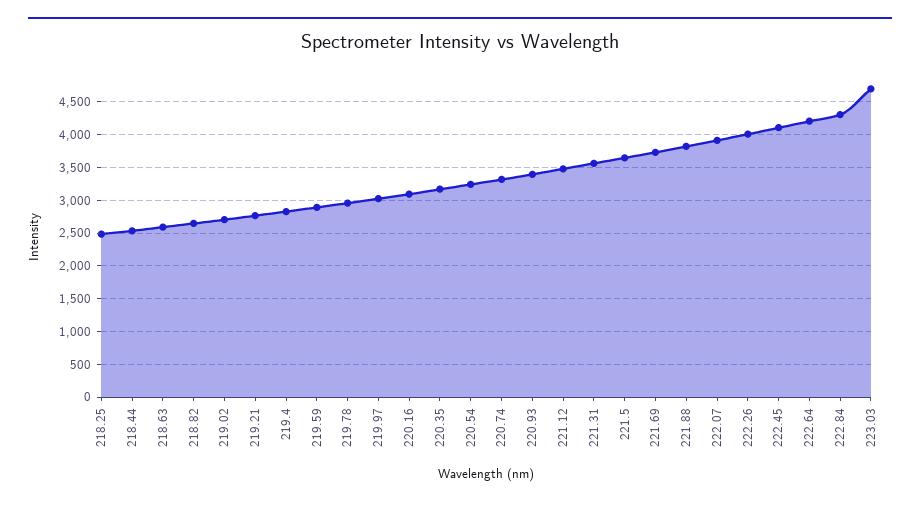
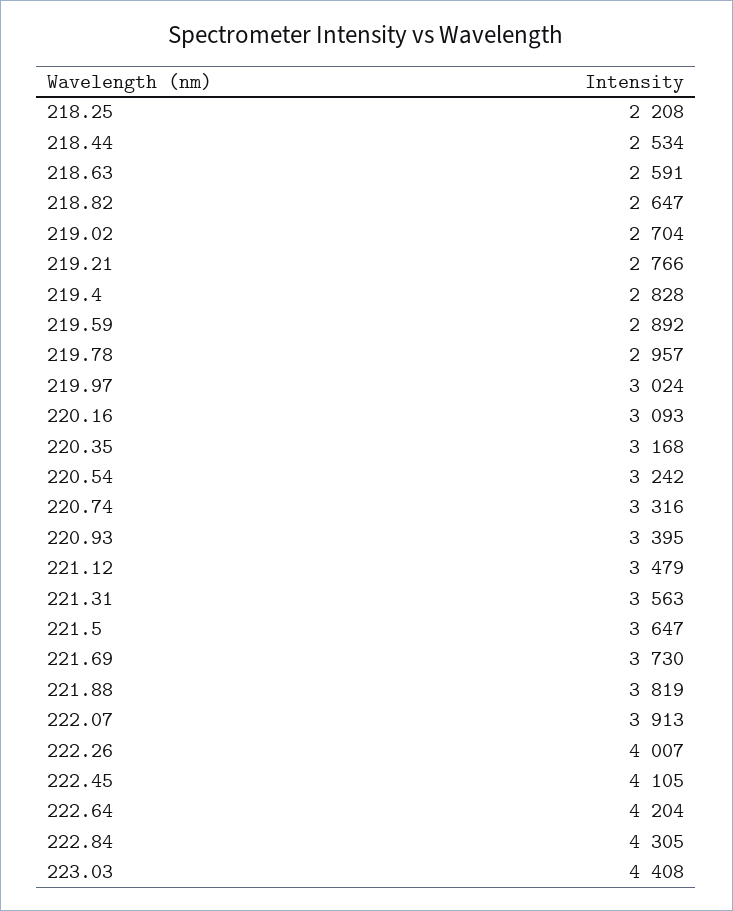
218.25: 2500 -> 2208
223.03: 4700 -> 4408

